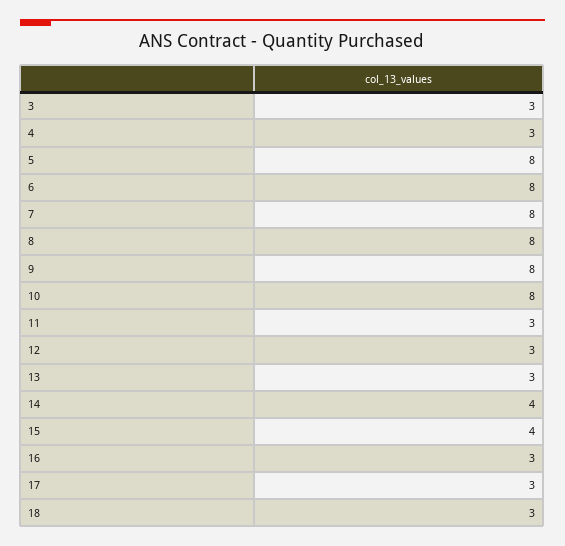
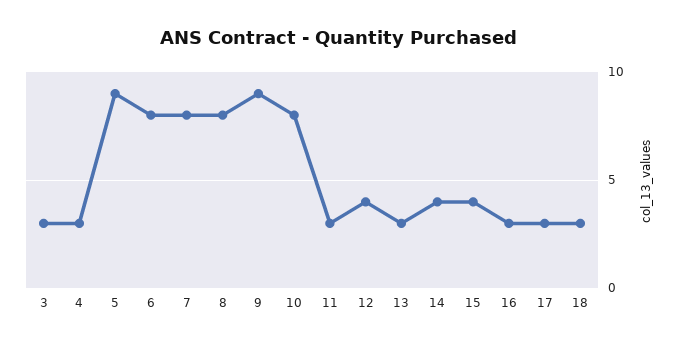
5: 8 -> 9
9: 8 -> 9
12: 3 -> 4

